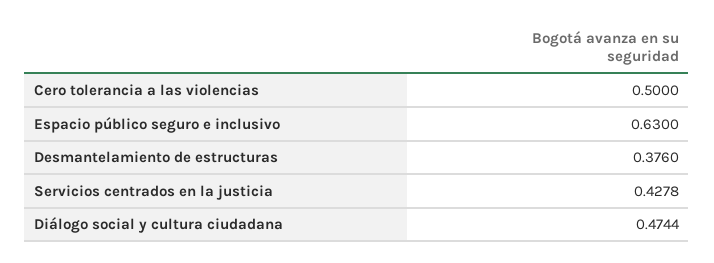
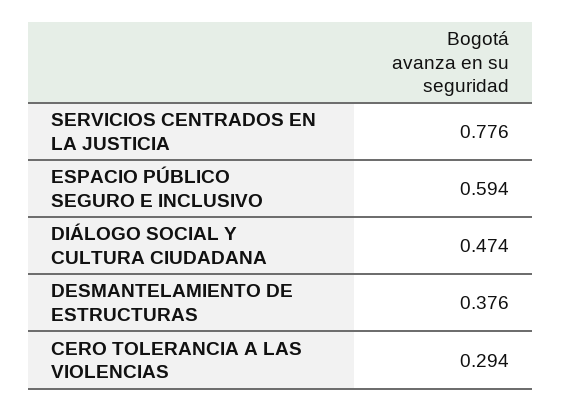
Cero tolerancia a las violencias: 0.5 -> 0.294
Espacio público seguro e inclusivo: 0.63 -> 0.594
Servicios centrados en la justicia: 0.4278 -> 0.776

